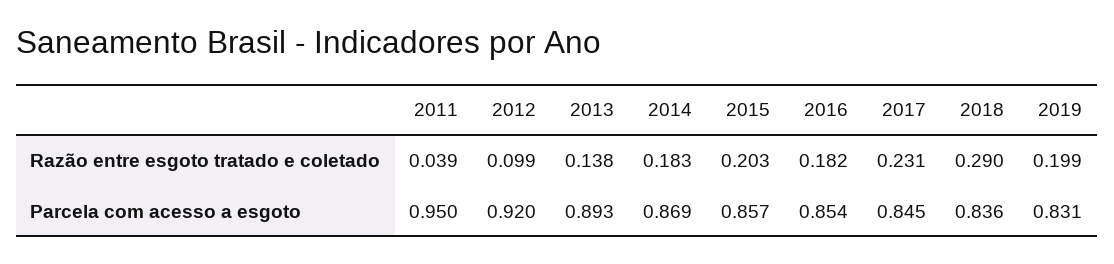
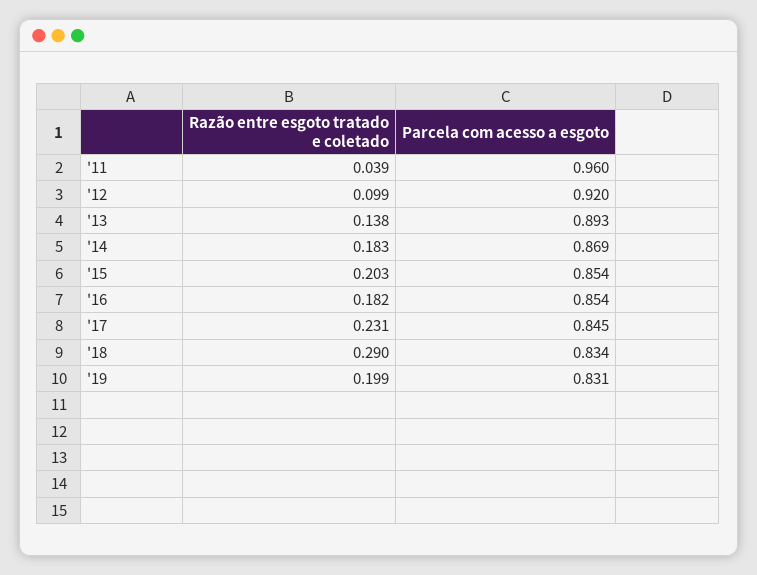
2011, Parcela com acesso a esgoto: 0.95 -> 0.96
2015, Parcela com acesso a esgoto: 0.857 -> 0.854
2018, Parcela com acesso a esgoto: 0.836 -> 0.834

